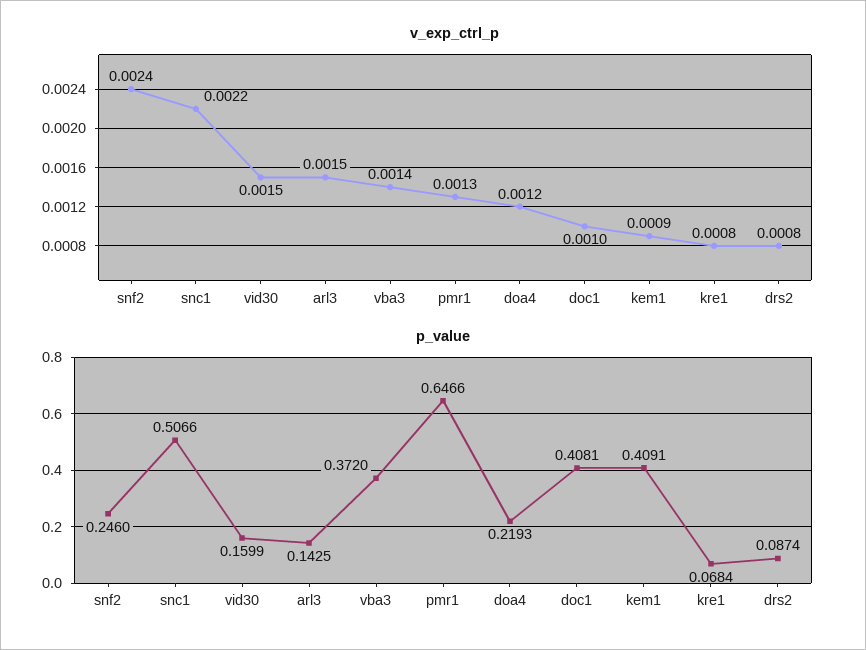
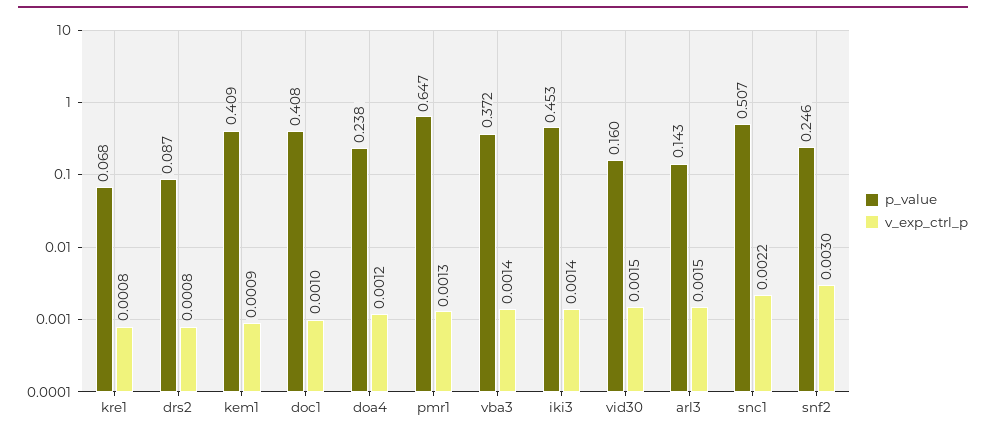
v_exp_ctrl_p, snf2: 0.0024 -> 0.003
p_value, doa4: 0.2193 -> 0.238
p_value, iki3: none -> 0.453
v_exp_ctrl_p, iki3: none -> 0.0014

